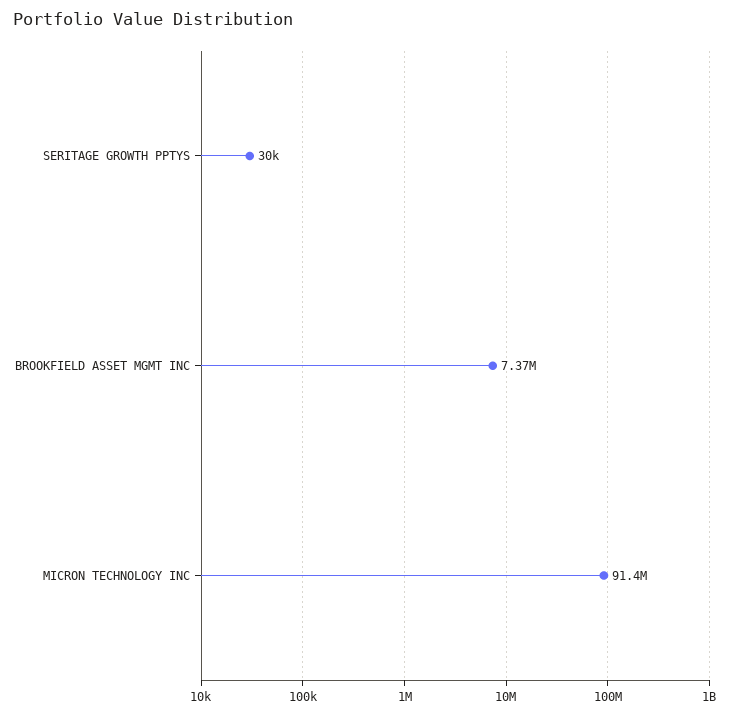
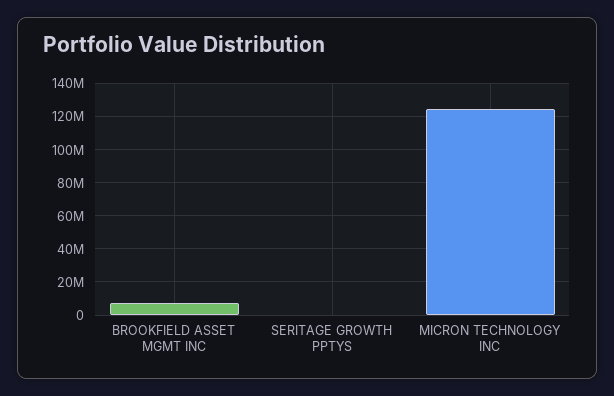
MICRON TECHNOLOGY INC: 91400000 -> 125000000

